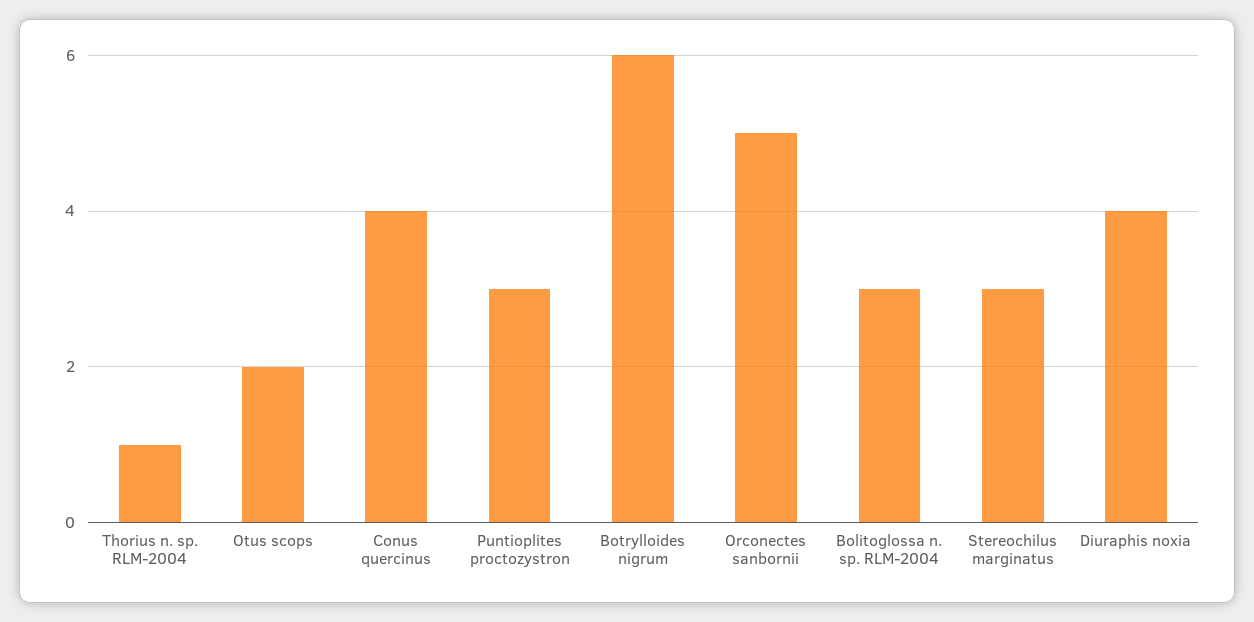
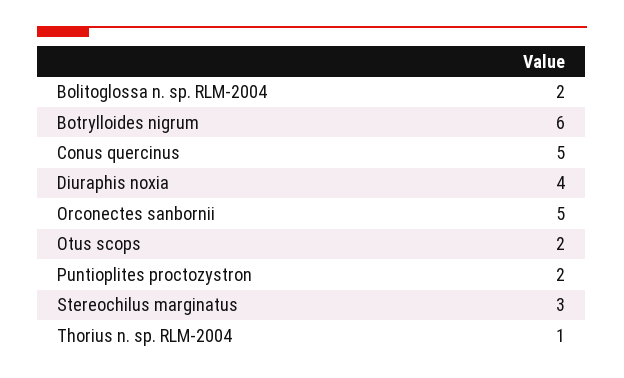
Conus quercinus: 4 -> 5
Puntioplites proctozystron: 3 -> 2
Bolitoglossa n. sp. RLM-2004: 3 -> 2

